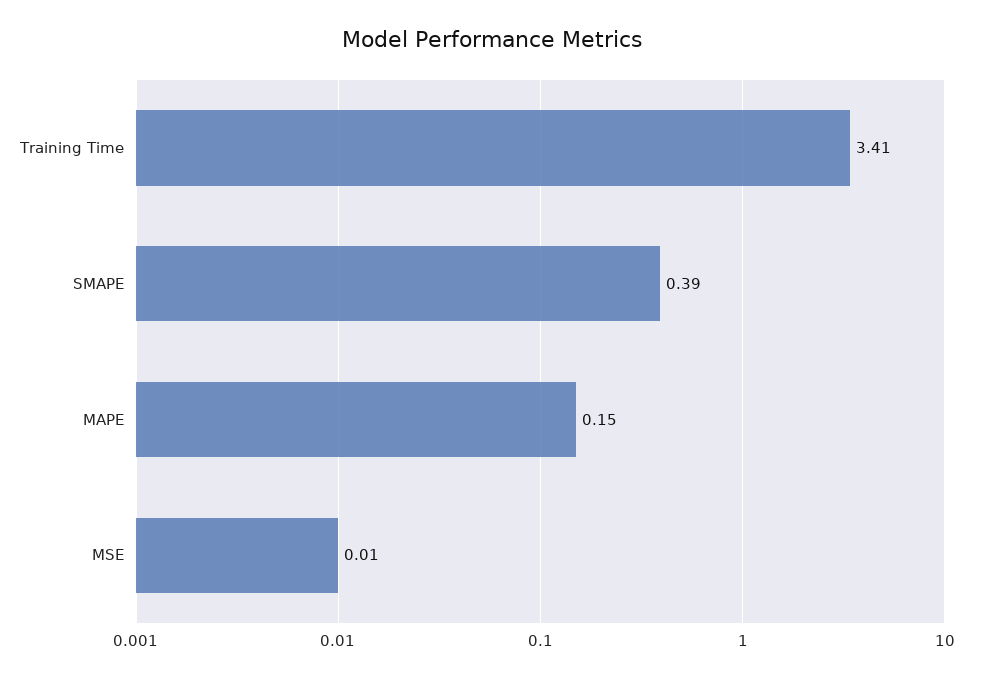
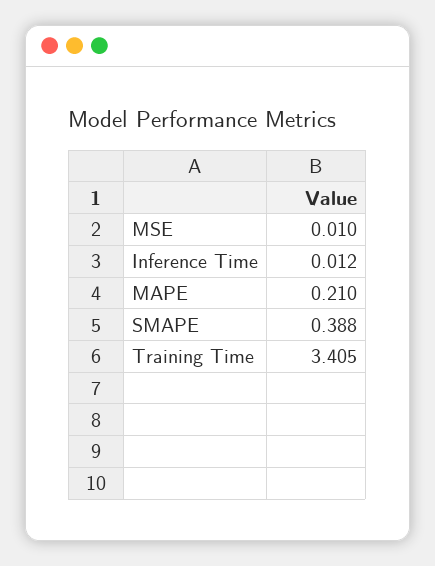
MAPE: 0.15 -> 0.21
Inference Time: none -> 0.012

